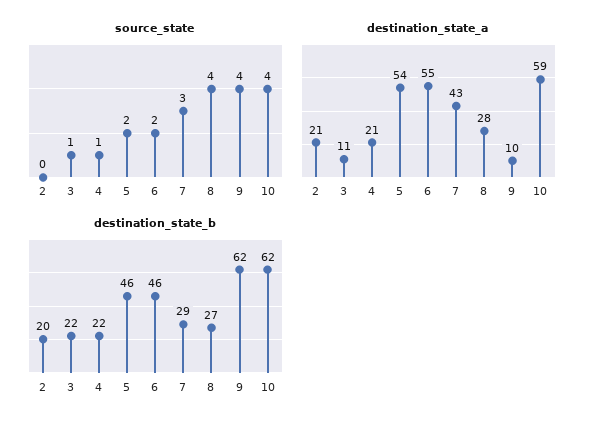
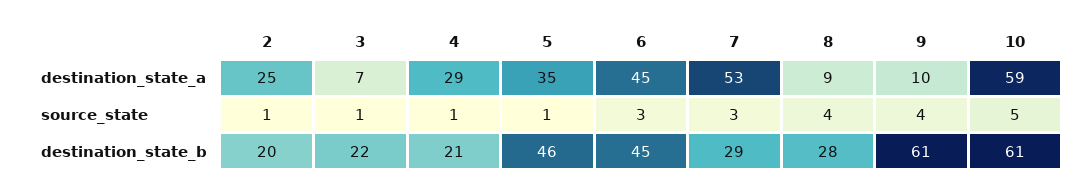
source_state, 2: 0 -> 1
source_state, 5: 2 -> 1
source_state, 6: 2 -> 3
source_state, 10: 4 -> 5
destination_state_a, 2: 21 -> 25
destination_state_a, 3: 11 -> 7
destination_state_a, 4: 21 -> 29
destination_state_a, 5: 54 -> 35
destination_state_a, 6: 55 -> 45
destination_state_a, 7: 43 -> 53
destination_state_a, 8: 28 -> 9
destination_state_b, 4: 22 -> 21
destination_state_b, 6: 46 -> 45
destination_state_b, 8: 27 -> 28
destination_state_b, 9: 62 -> 61
destination_state_b, 10: 62 -> 61

